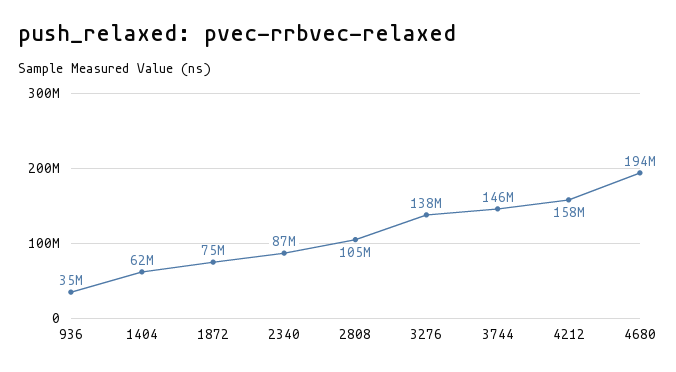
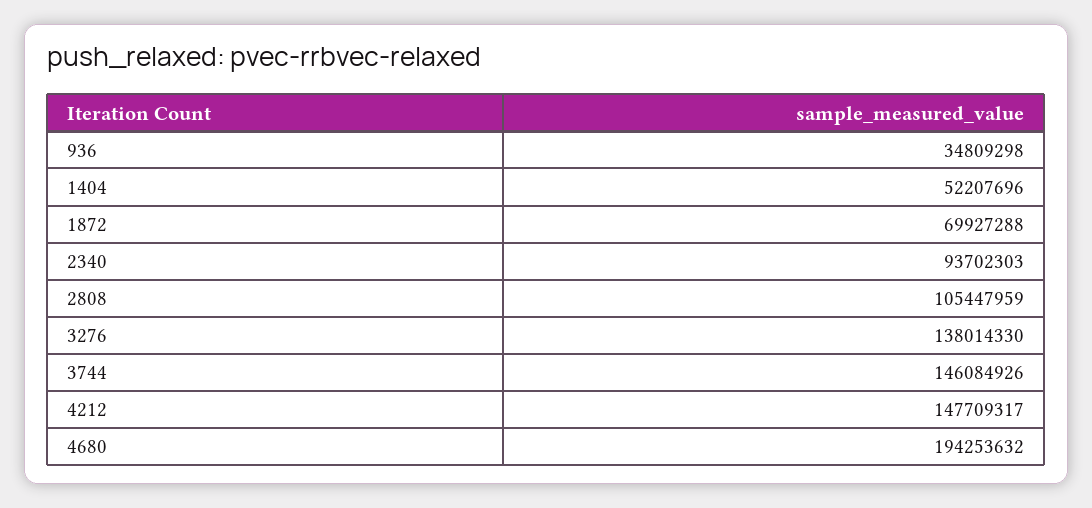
1404: 62000000 -> 52207696
1872: 75000000 -> 69927288
2340: 87000000 -> 93702303
4212: 158000000 -> 147709317

